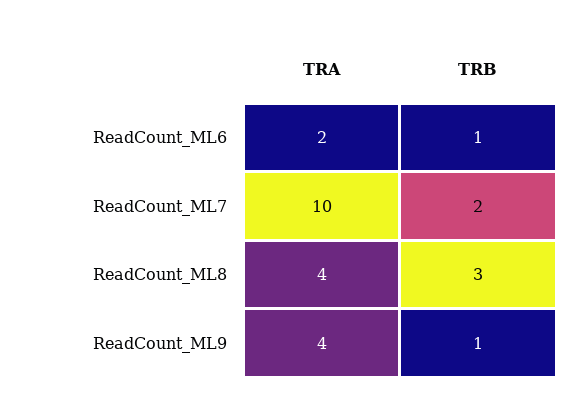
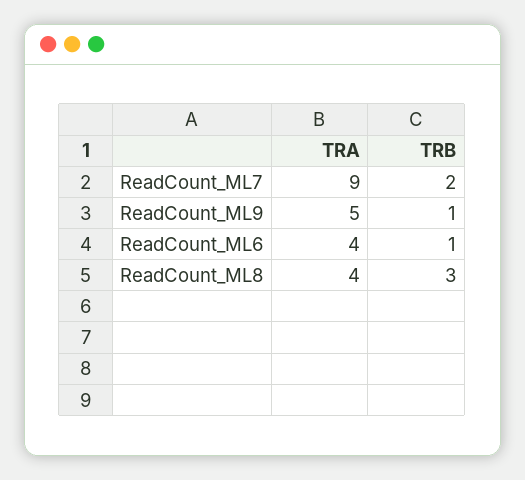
TRA, ReadCount_ML6: 2 -> 4
TRA, ReadCount_ML7: 10 -> 9
TRA, ReadCount_ML9: 4 -> 5

